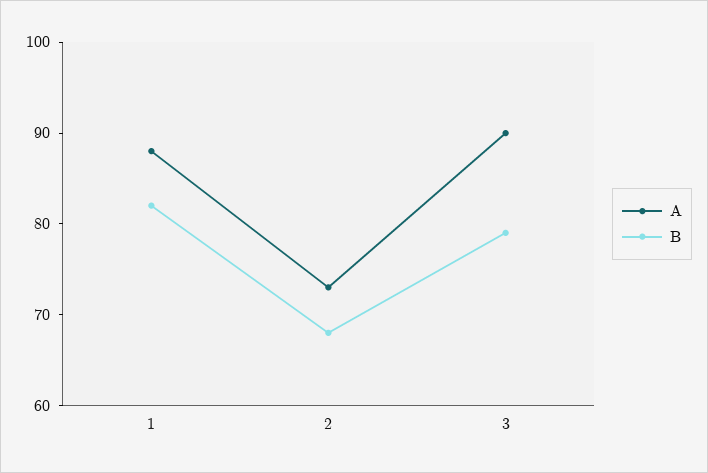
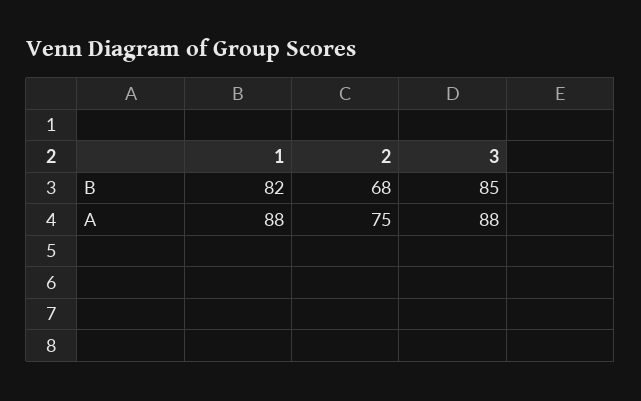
A, 2: 73 -> 75
A, 3: 90 -> 88
B, 3: 79 -> 85

